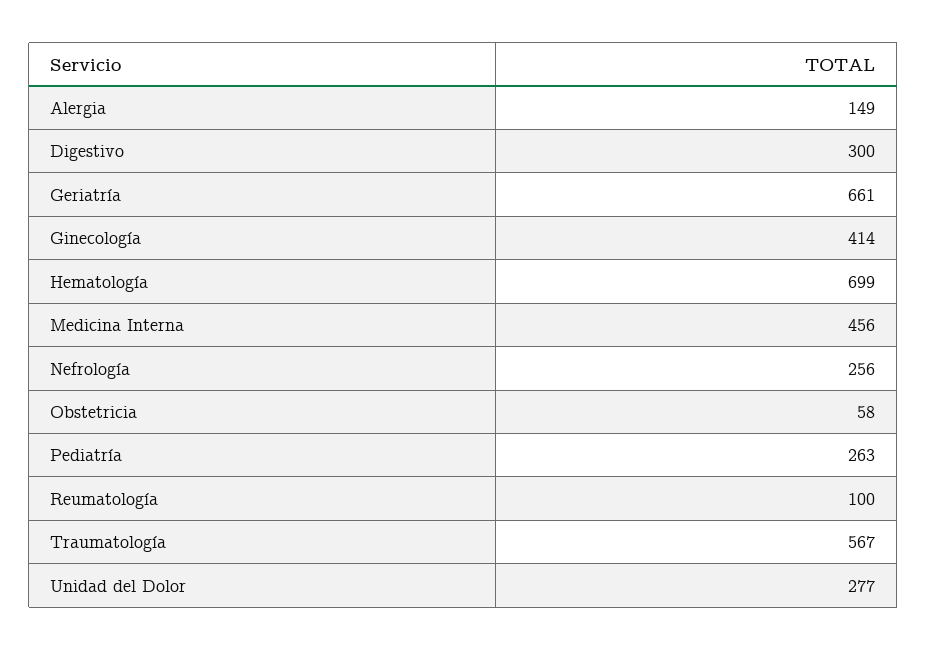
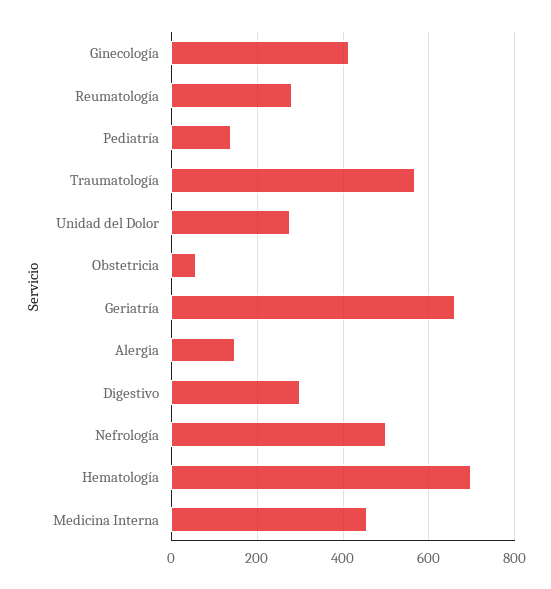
Nefrología: 256 -> 500
Pediatría: 263 -> 140
Reumatología: 100 -> 280

